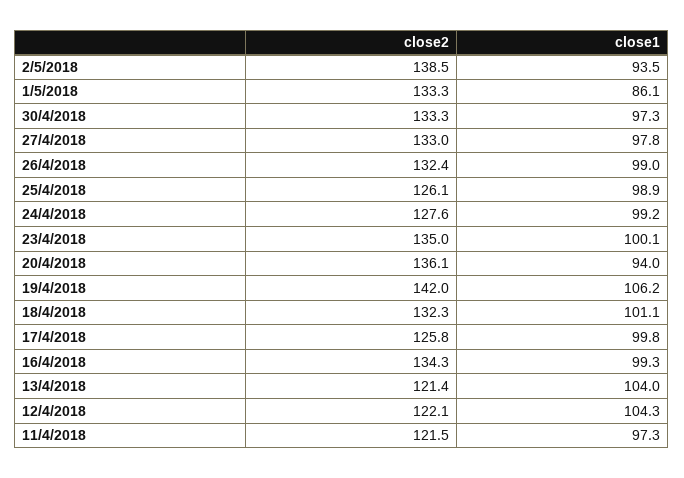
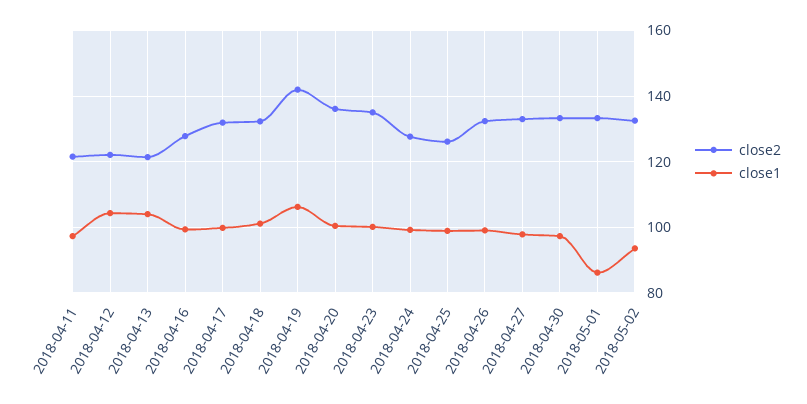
close2, 2/5/2018: 138.5 -> 132
close1, 20/4/2018: 94 -> 100
close2, 17/4/2018: 125.8 -> 132
close2, 16/4/2018: 134.3 -> 128

